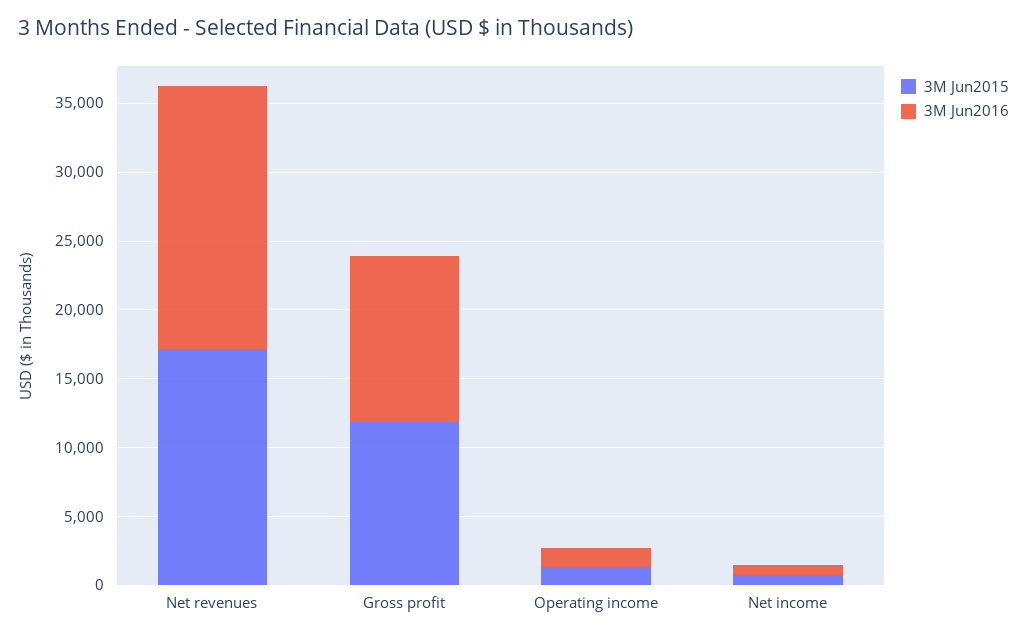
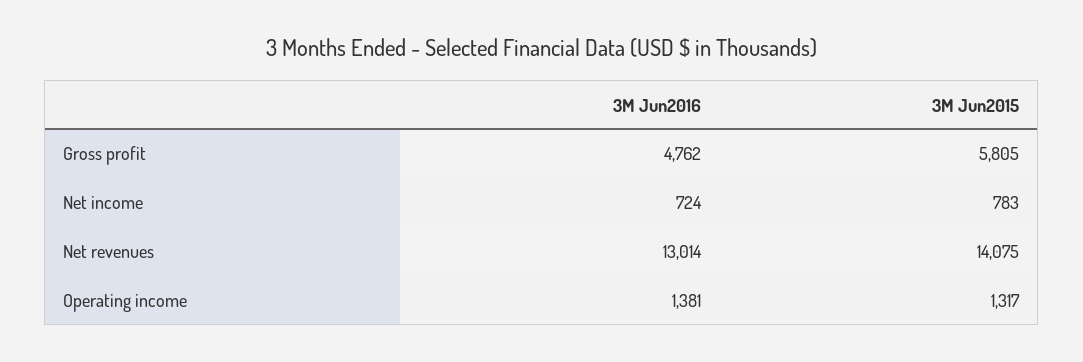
3M Jun2015, Net revenues: 17000 -> 14075
3M Jun2016, Net revenues: 19000 -> 13014
3M Jun2015, Gross profit: 12000 -> 5805
3M Jun2016, Gross profit: 12000 -> 4762

